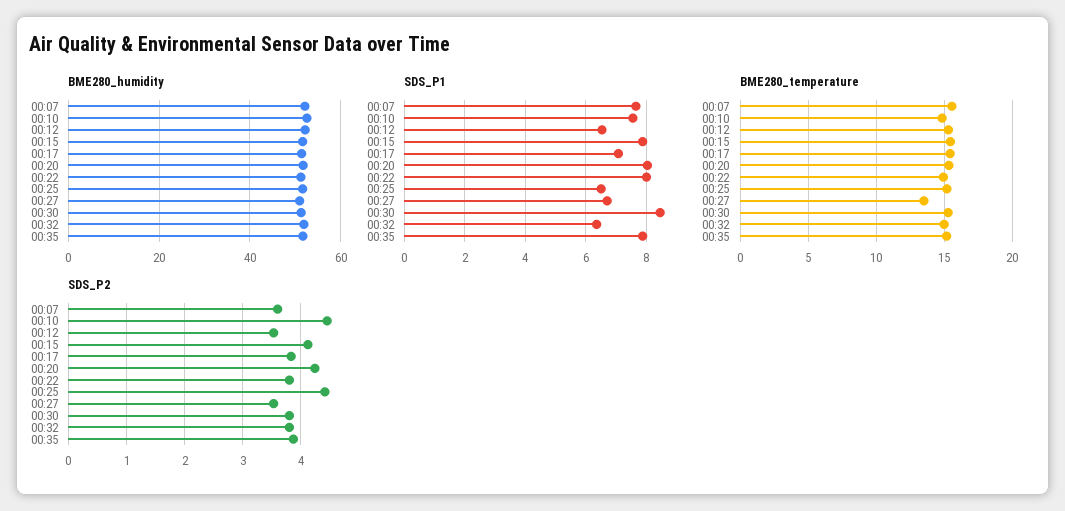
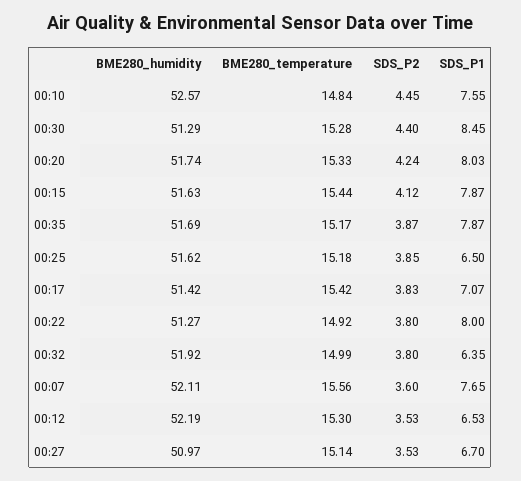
BME280_temperature, 00:27: 13.5 -> 15.14
SDS_P2, 00:25: 4.4 -> 3.85
SDS_P2, 00:30: 3.8 -> 4.4

